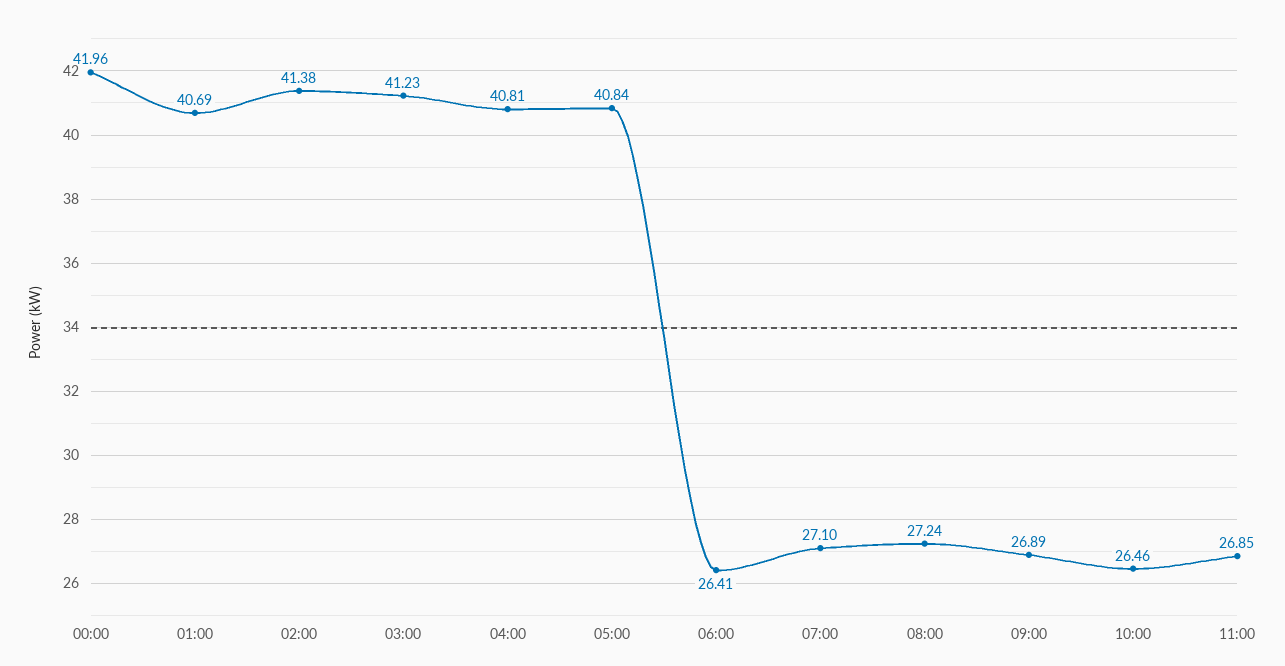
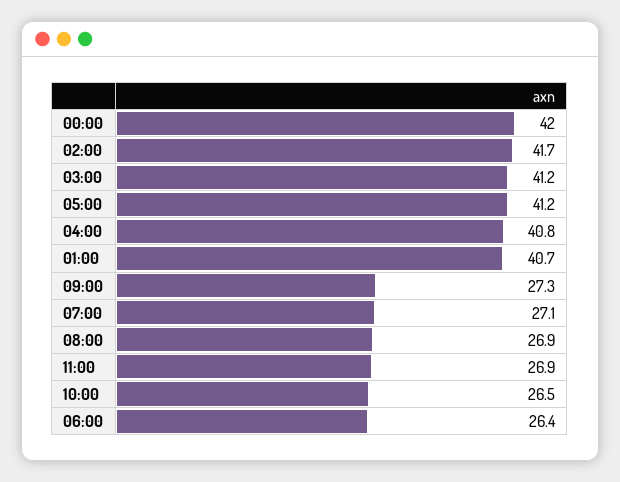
02:00: 41.38 -> 41.7
05:00: 40.84 -> 41.2
08:00: 27.24 -> 26.9
09:00: 26.89 -> 27.3

